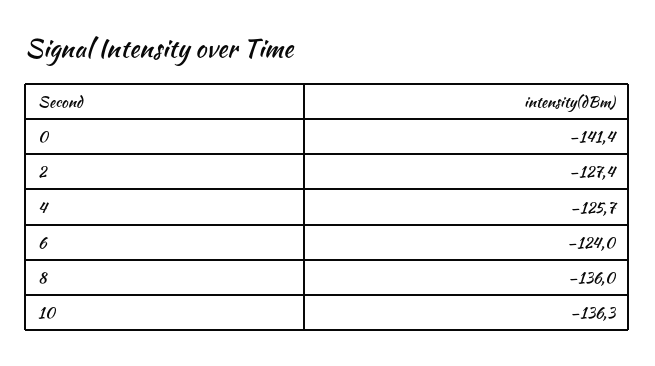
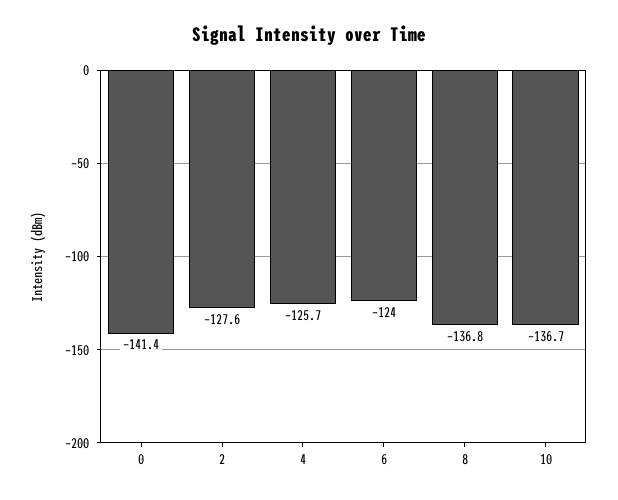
2: -127.4 -> -127.6
8: -136 -> -136.8
10: -136.3 -> -136.7

